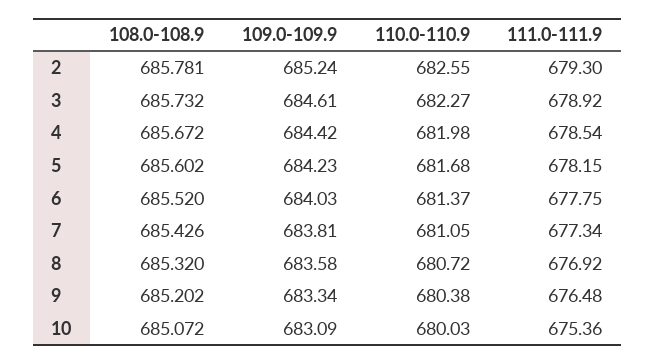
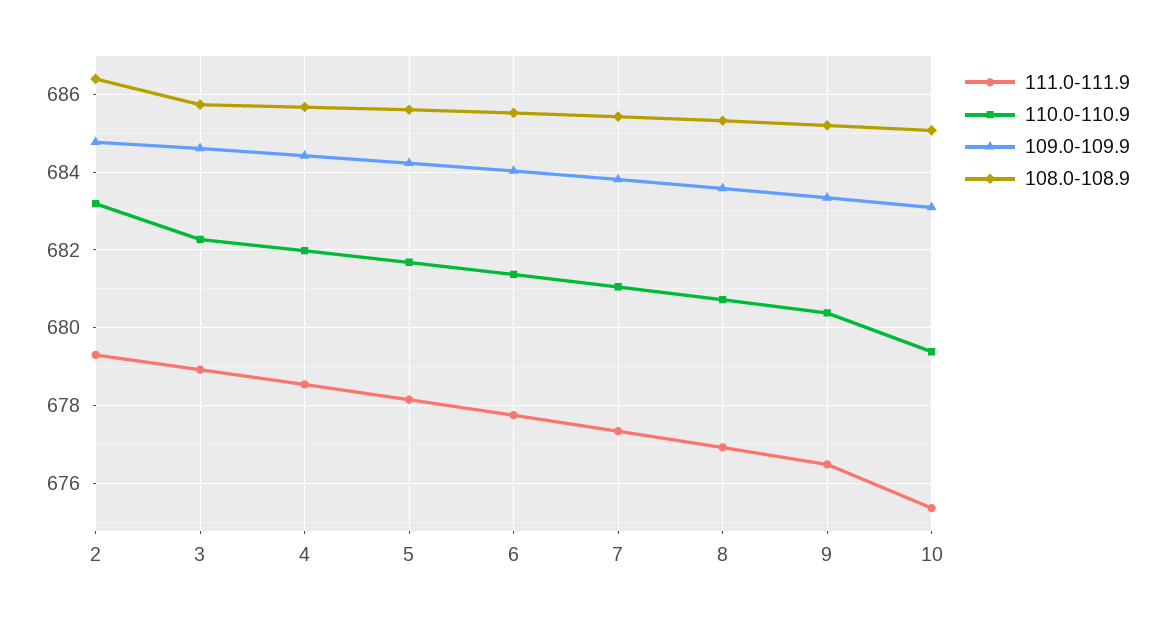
108.0-108.9, 2: 685.781 -> 686.4
109.0-109.9, 2: 685.24 -> 684.8
110.0-110.9, 2: 682.55 -> 683.2
110.0-110.9, 10: 680.03 -> 679.4

